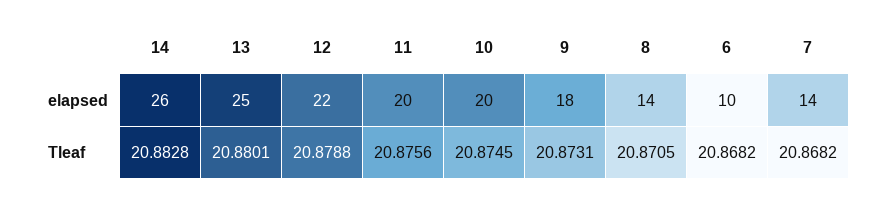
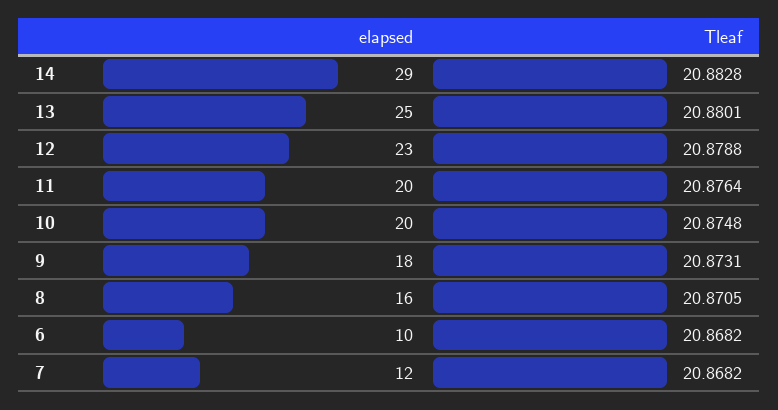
14, elapsed: 26 -> 29
12, elapsed: 22 -> 23
8, elapsed: 14 -> 16
7, elapsed: 14 -> 12
11, Tleaf: 20.8756 -> 20.8764
10, Tleaf: 20.8745 -> 20.8748

